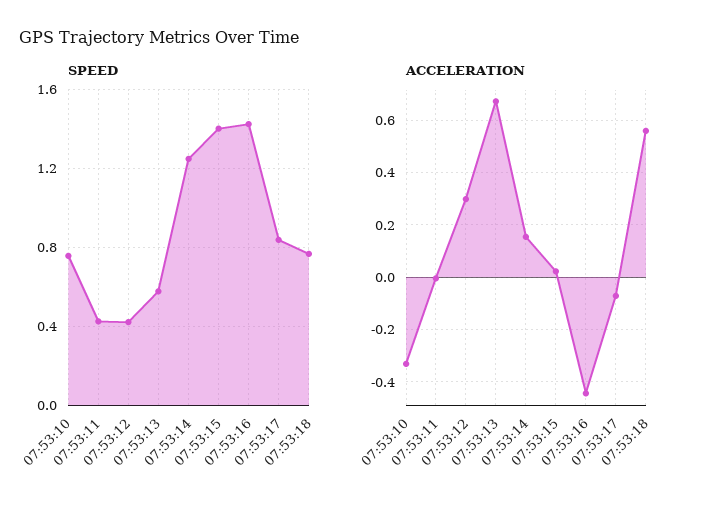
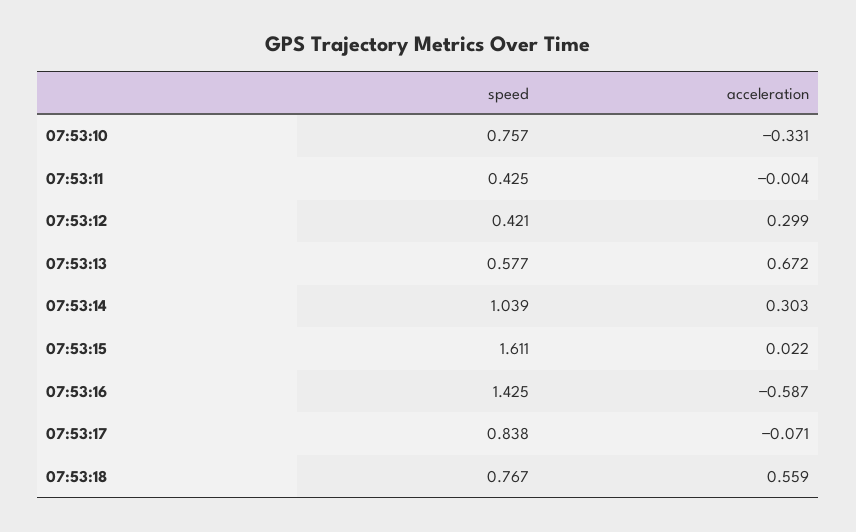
SPEED, 07:53:14: 1.25 -> 1.039
SPEED, 07:53:15: 1.4 -> 1.611
ACCELERATION, 07:53:14: 0.15 -> 0.303
ACCELERATION, 07:53:16: -0.45 -> -0.587

